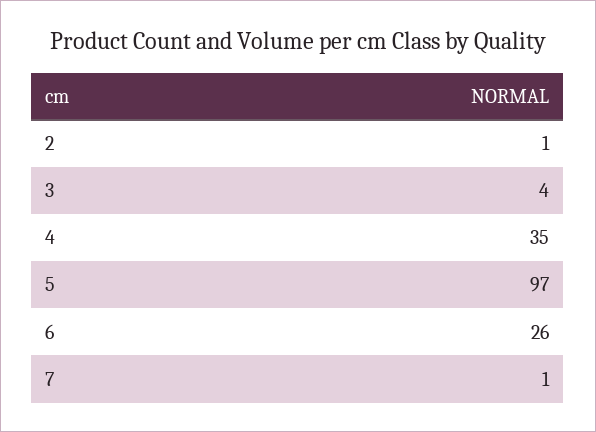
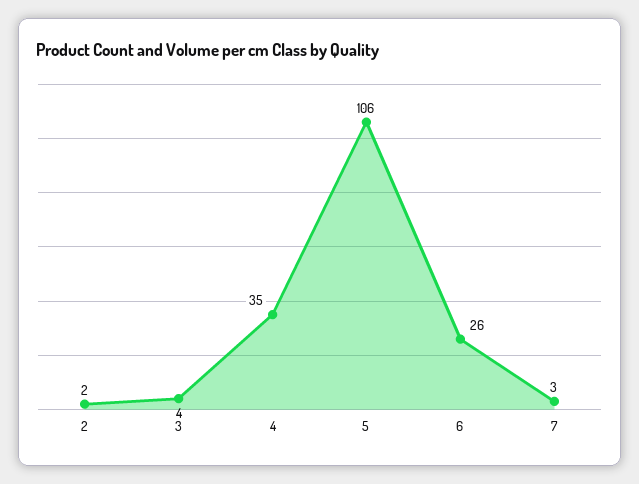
2: 1 -> 2
5: 97 -> 106
7: 1 -> 3

